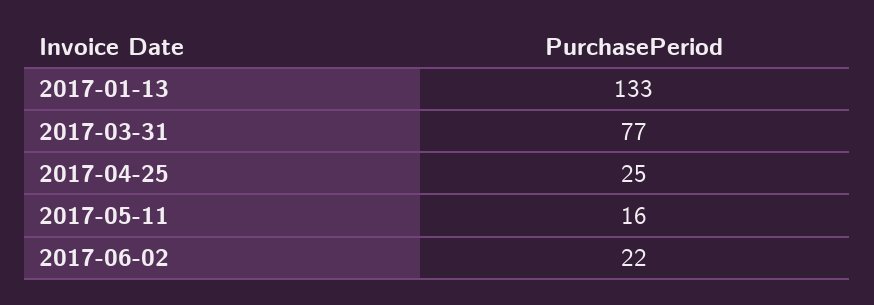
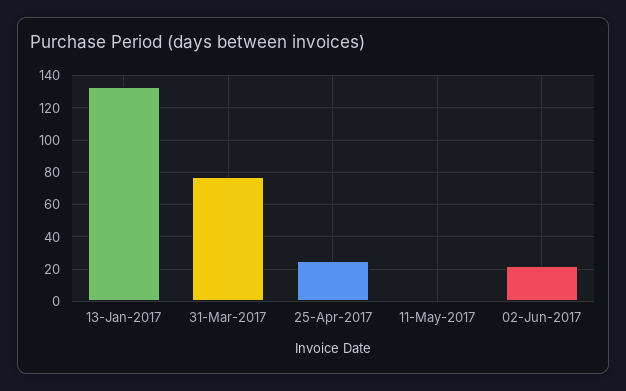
2017-05-11: 16 -> 0

